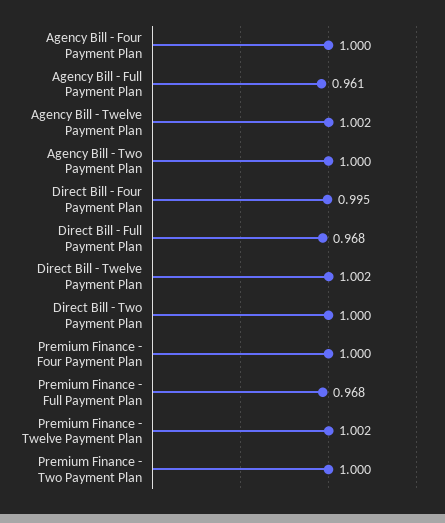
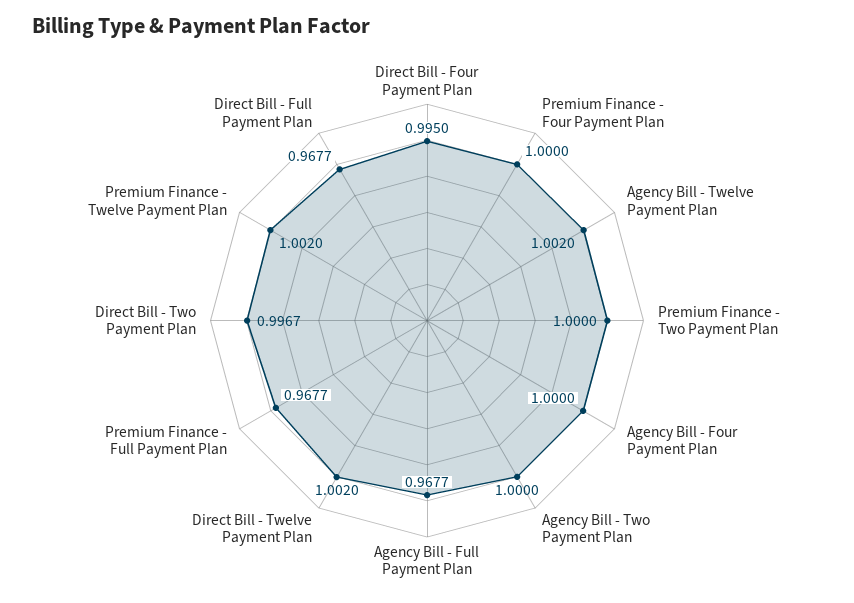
Agency Bill - Full Payment Plan: 0.961 -> 0.9677
Direct Bill - Two Payment Plan: 1 -> 0.9967

